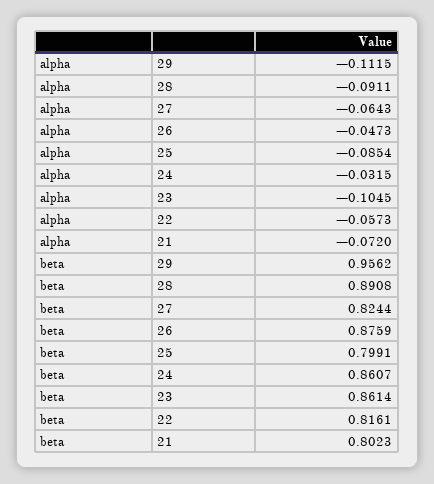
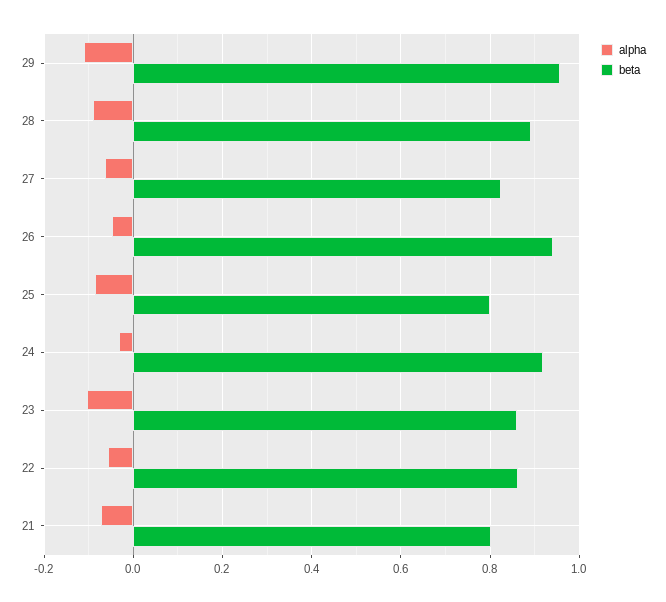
beta, 26: 0.8759 -> 0.94
beta, 24: 0.8607 -> 0.92
beta, 22: 0.8161 -> 0.86

